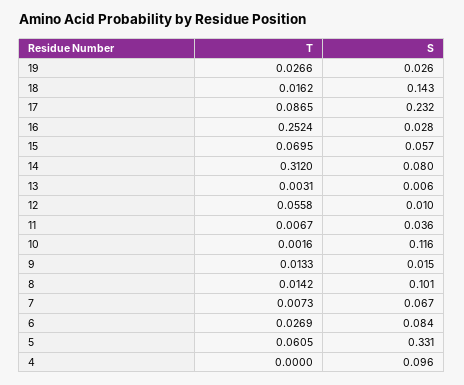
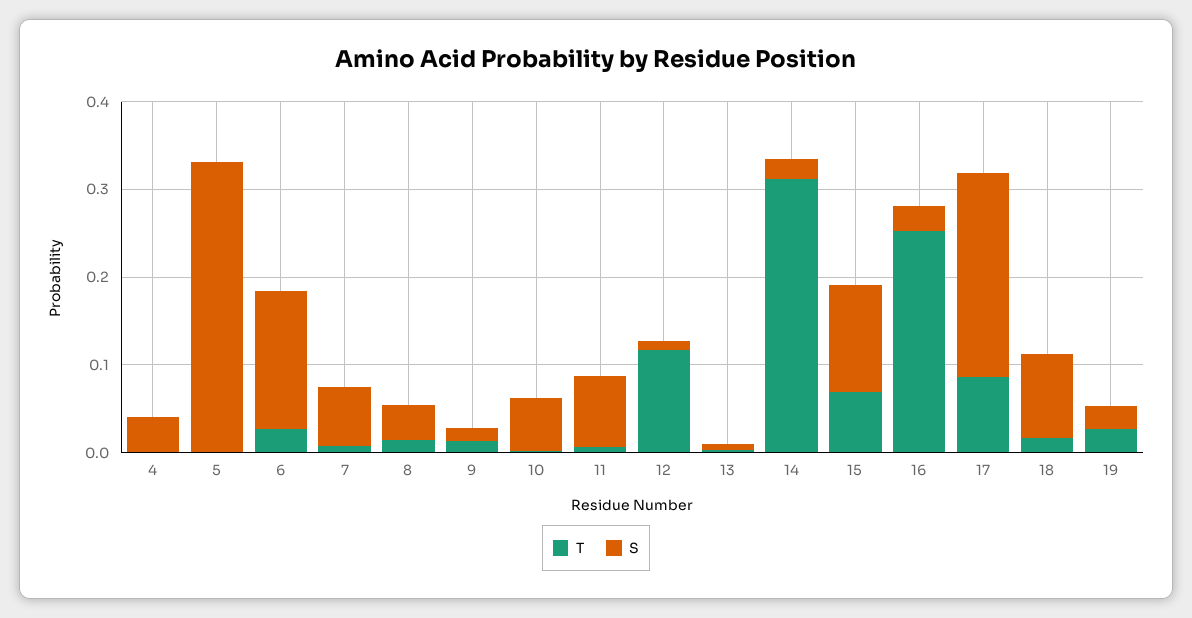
S, 18: 0.143 -> 0.1
S, 15: 0.057 -> 0.12
S, 14: 0.08 -> 0.02
T, 12: 0.0558 -> 0.12
S, 11: 0.036 -> 0.08
S, 10: 0.116 -> 0.06
S, 8: 0.101 -> 0.04
S, 6: 0.084 -> 0.16
T, 5: 0.0605 -> 0
S, 4: 0.096 -> 0.04

